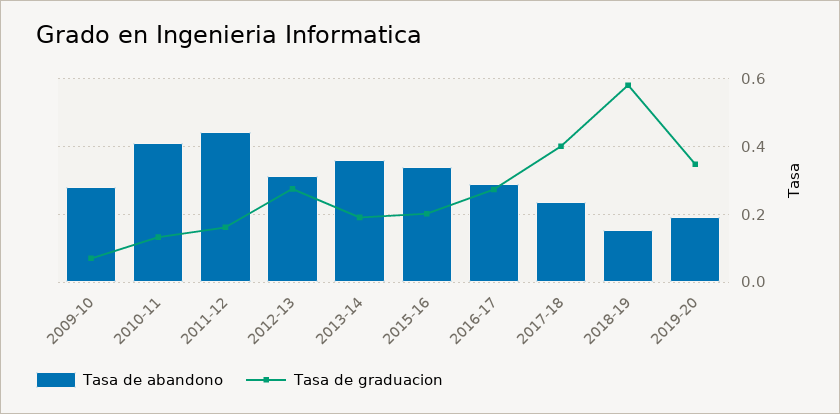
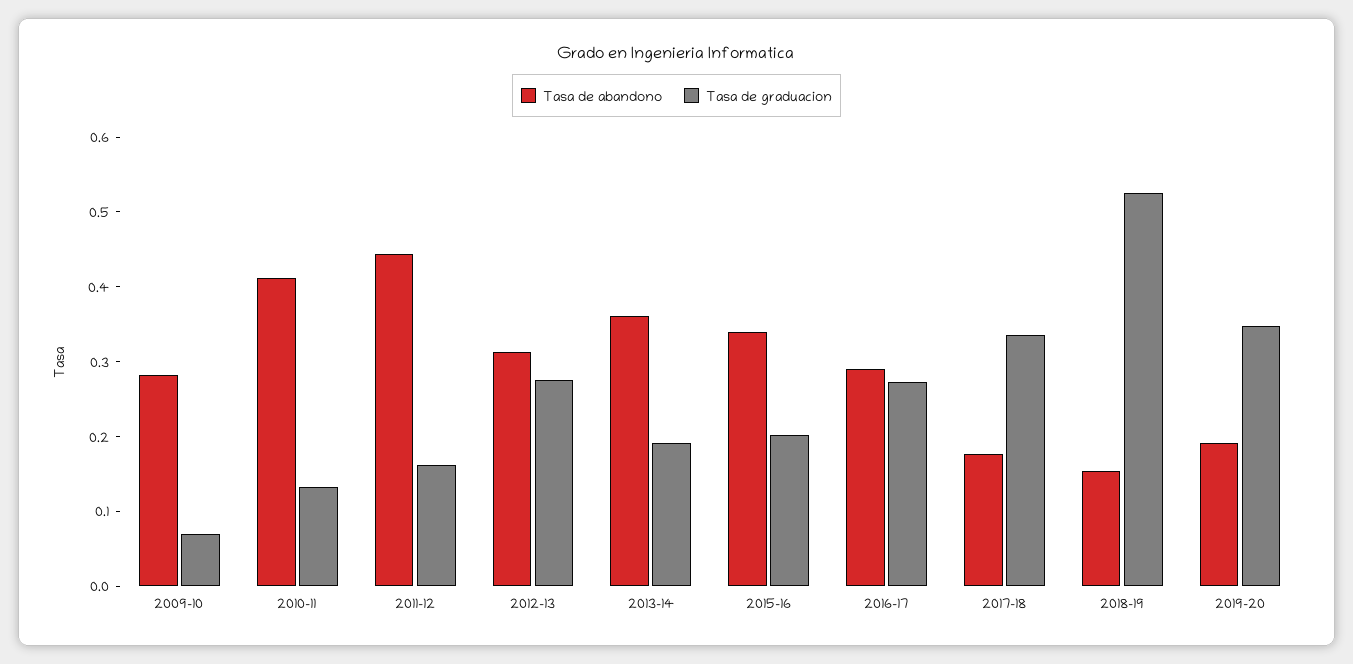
Tasa de abandono, 2017-18: 0.24 -> 0.18
Tasa de graduacion, 2017-18: 0.4 -> 0.34
Tasa de graduacion, 2018-19: 0.58 -> 0.52

